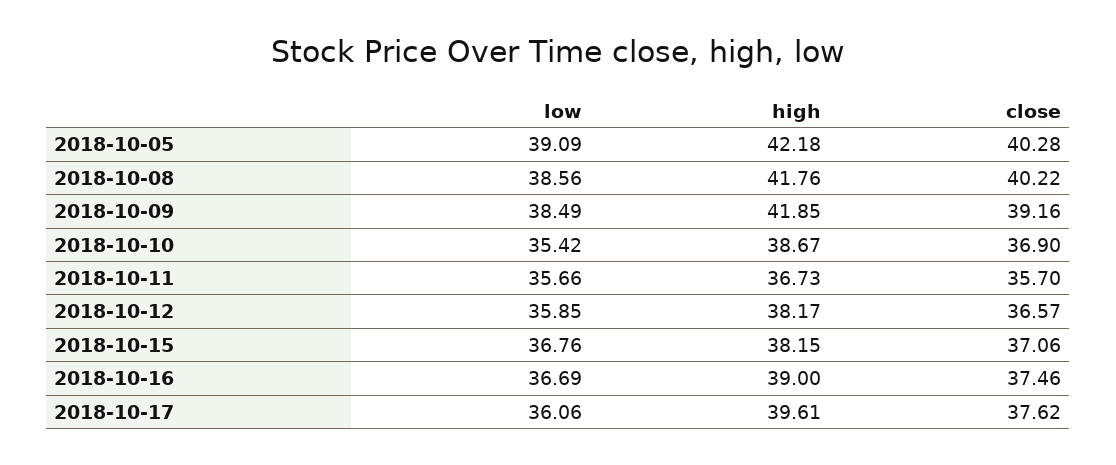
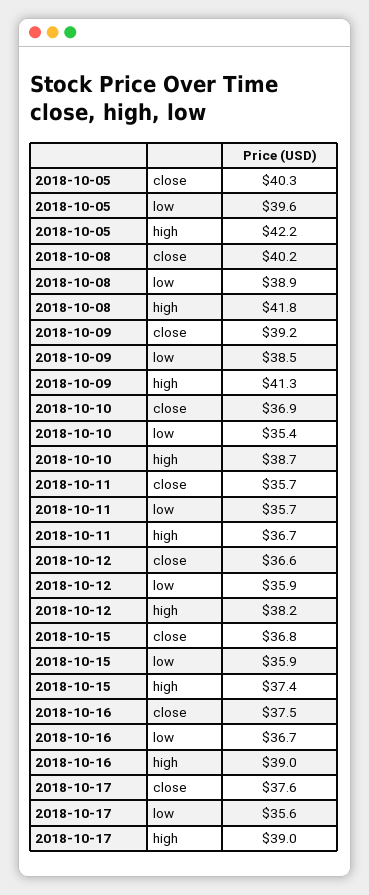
low, 2018-10-05: 39.09 -> 39.6
low, 2018-10-08: 38.56 -> 38.9
high, 2018-10-09: 41.85 -> 41.3
low, 2018-10-15: 36.76 -> 35.9
high, 2018-10-15: 38.15 -> 37.4
close, 2018-10-15: 37.06 -> 36.8
low, 2018-10-17: 36.06 -> 35.6
high, 2018-10-17: 39.61 -> 39

